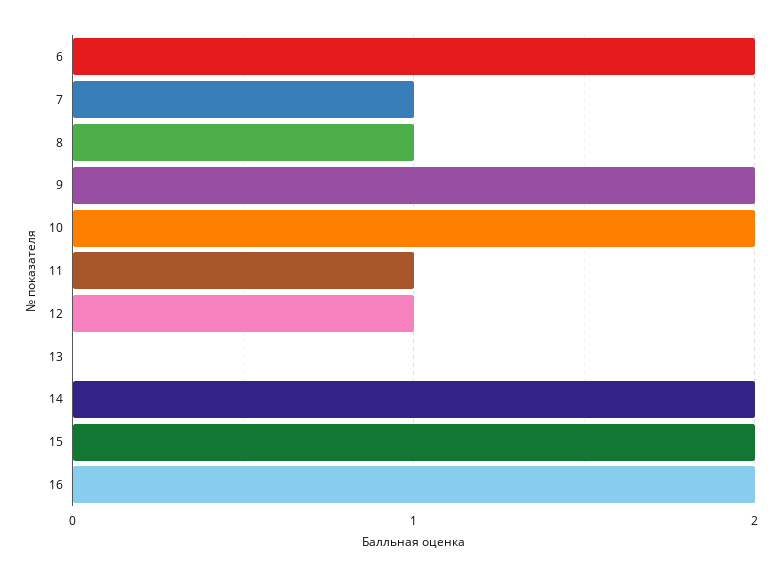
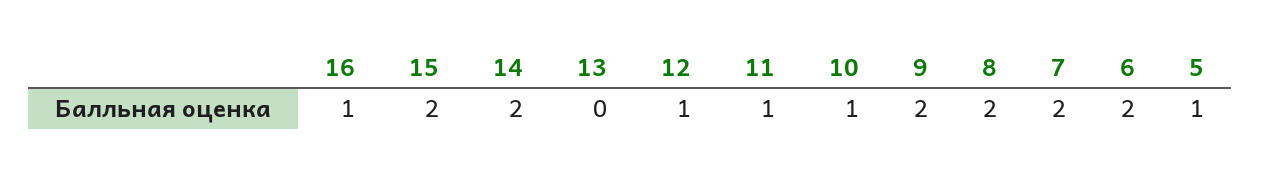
7: 1 -> 2
8: 1 -> 2
10: 2 -> 1
16: 2 -> 1
5: none -> 1

